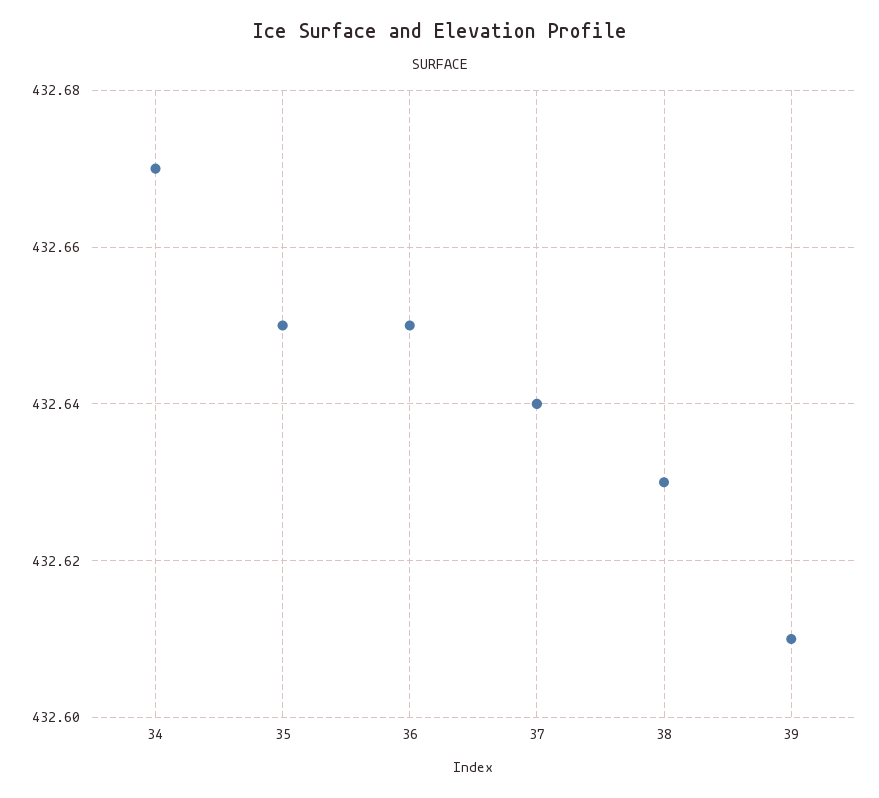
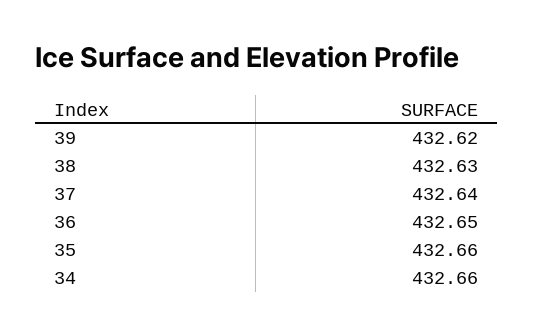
34: 432.67 -> 432.66
35: 432.65 -> 432.66
39: 432.61 -> 432.62

